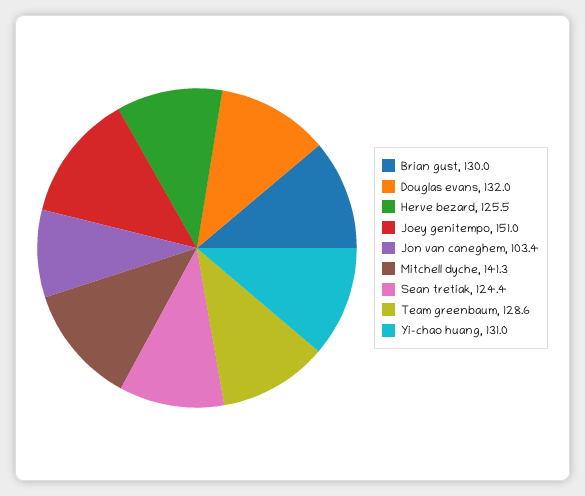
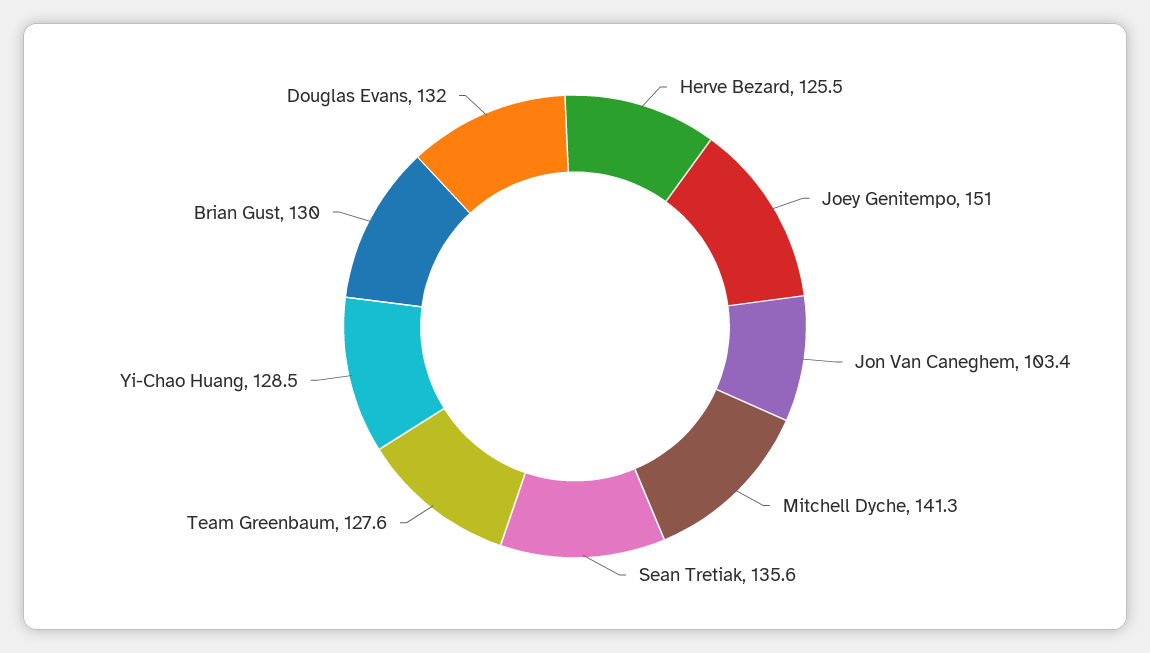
Sean tretiak: 124.4 -> 135.6
Team greenbaum: 128.6 -> 127.6
Yi-chao huang: 131 -> 128.5

